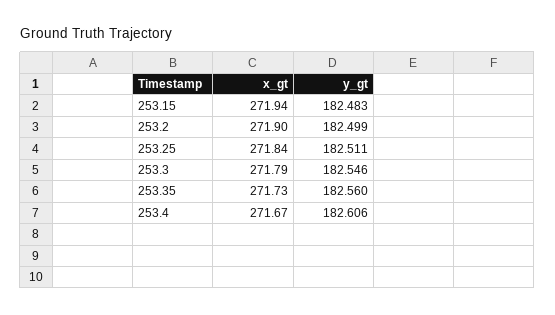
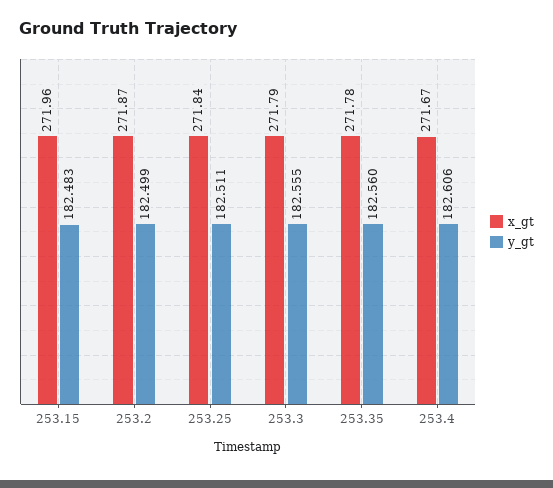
x_gt, 253.15: 271.94 -> 271.96
x_gt, 253.2: 271.9 -> 271.87
y_gt, 253.3: 182.546 -> 182.555
x_gt, 253.35: 271.73 -> 271.78

